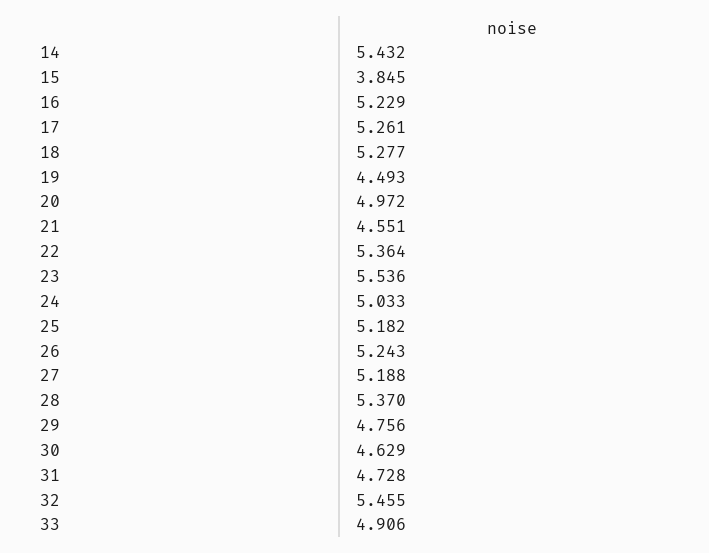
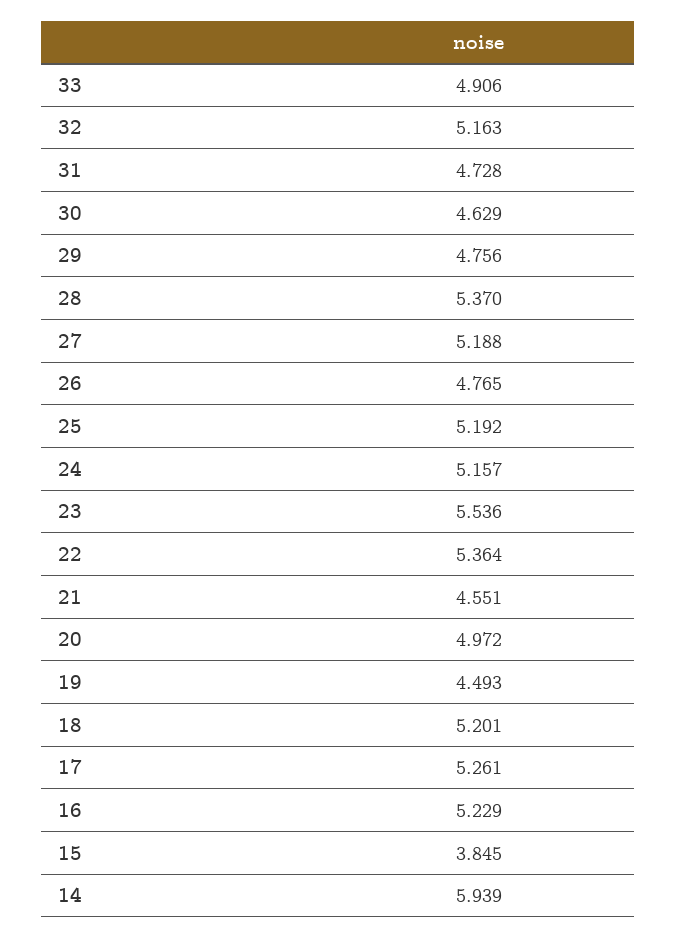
14: 5.432 -> 5.939
18: 5.277 -> 5.201
24: 5.033 -> 5.157
25: 5.182 -> 5.192
26: 5.243 -> 4.765
32: 5.455 -> 5.163

